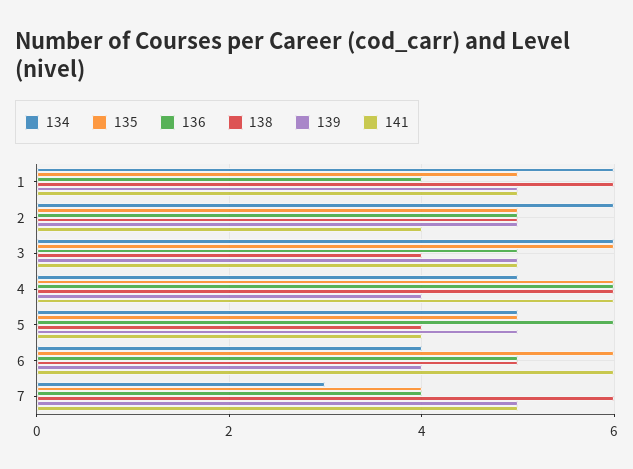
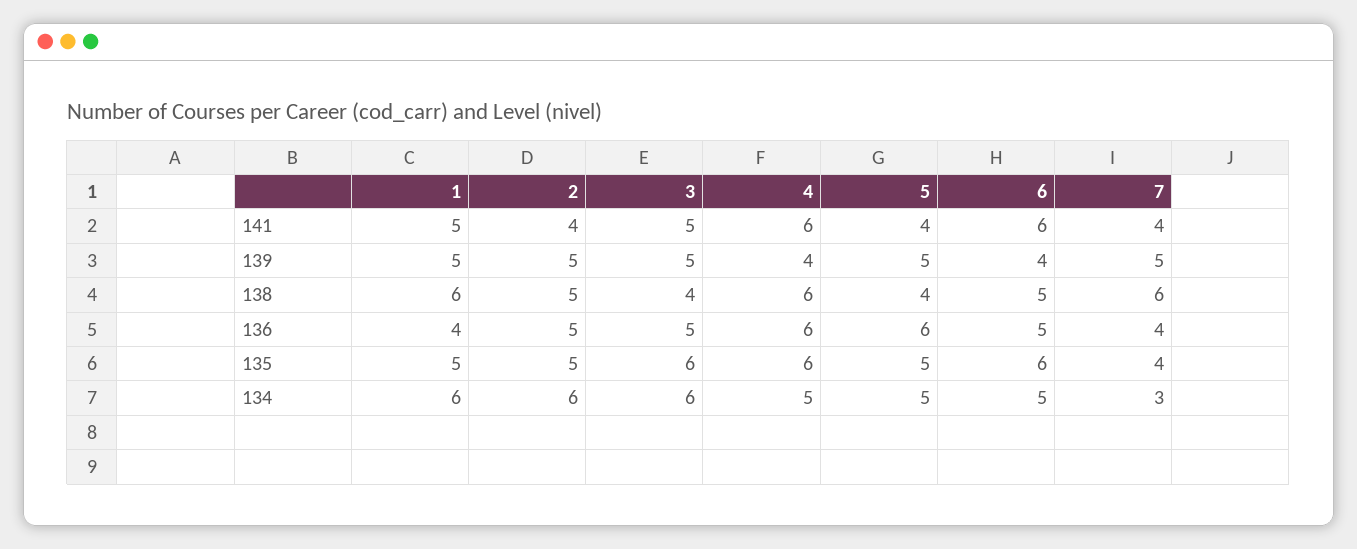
134, 6: 4 -> 5
141, 7: 5 -> 4

